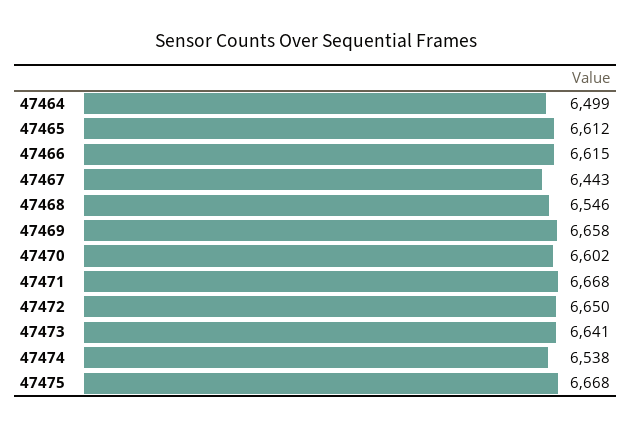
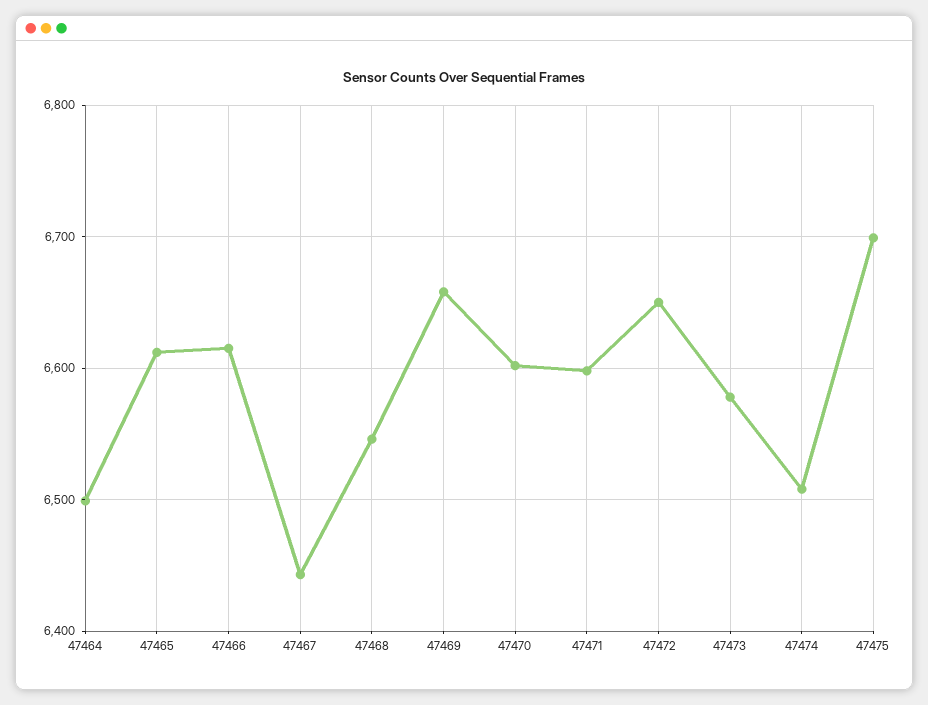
47471: 6668 -> 6600
47473: 6641 -> 6580
47474: 6538 -> 6510
47475: 6668 -> 6700

